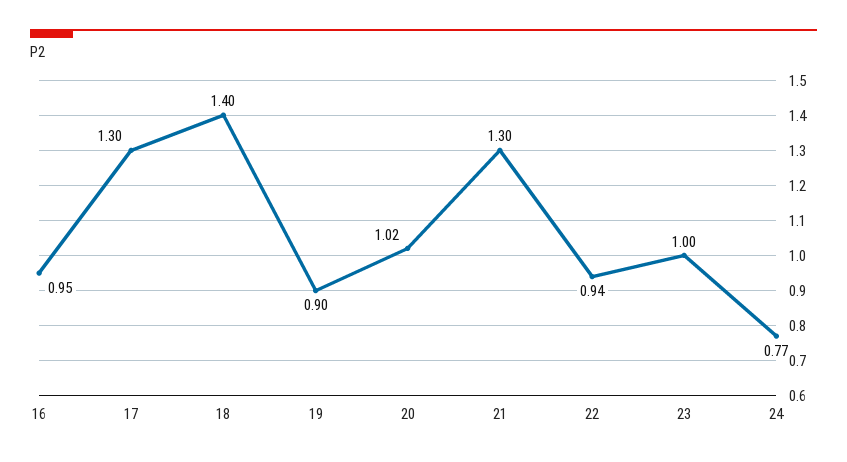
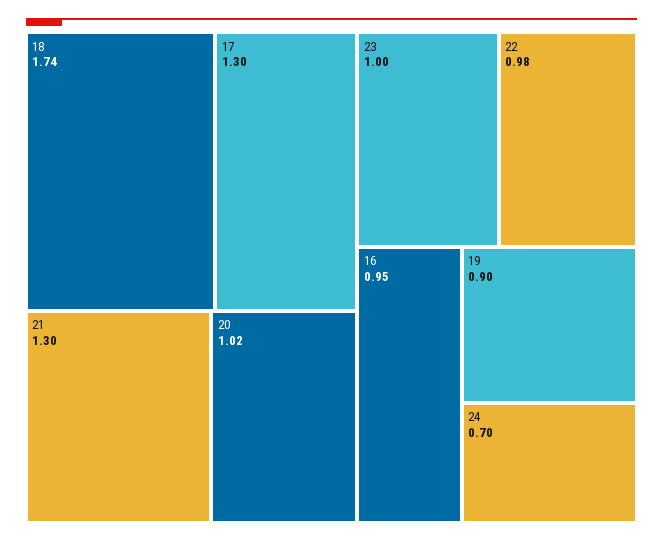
18: 1.4 -> 1.74
22: 0.94 -> 0.98
24: 0.77 -> 0.7

